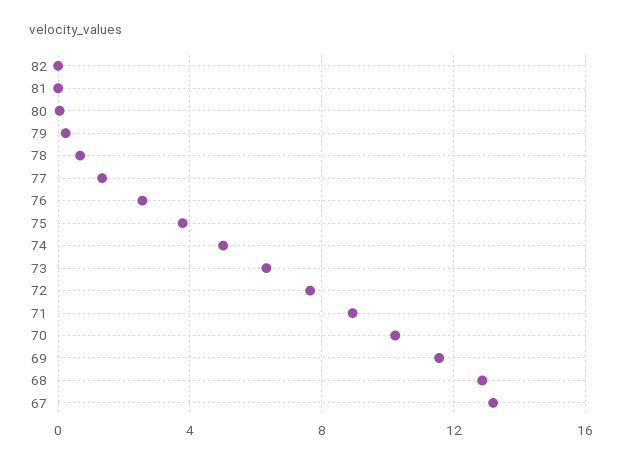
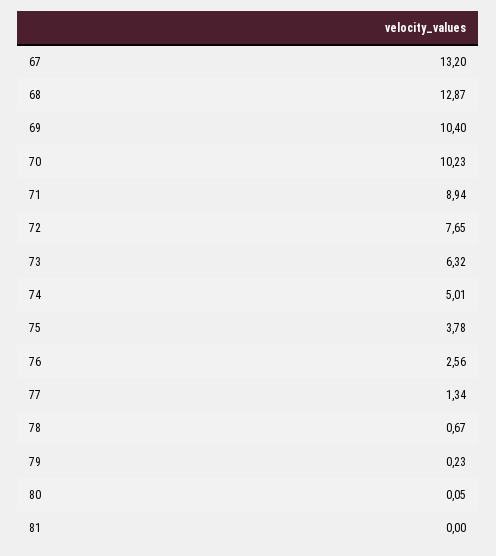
82: 0 -> none
69: 11.5 -> 10.4

